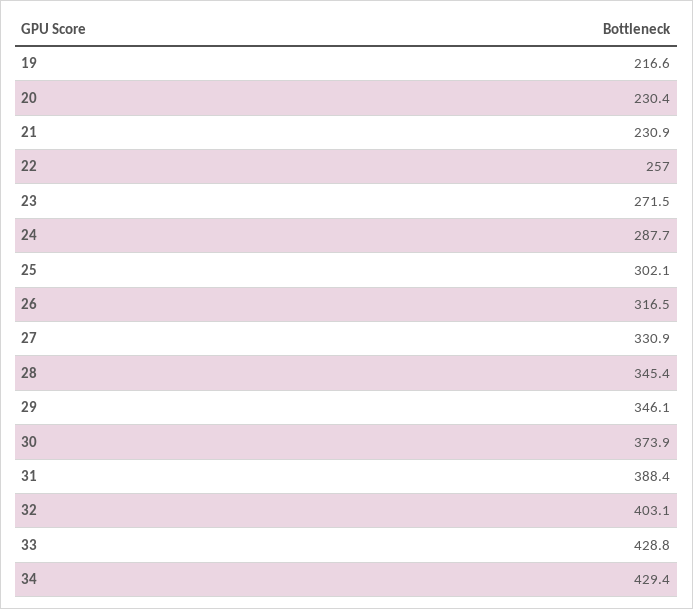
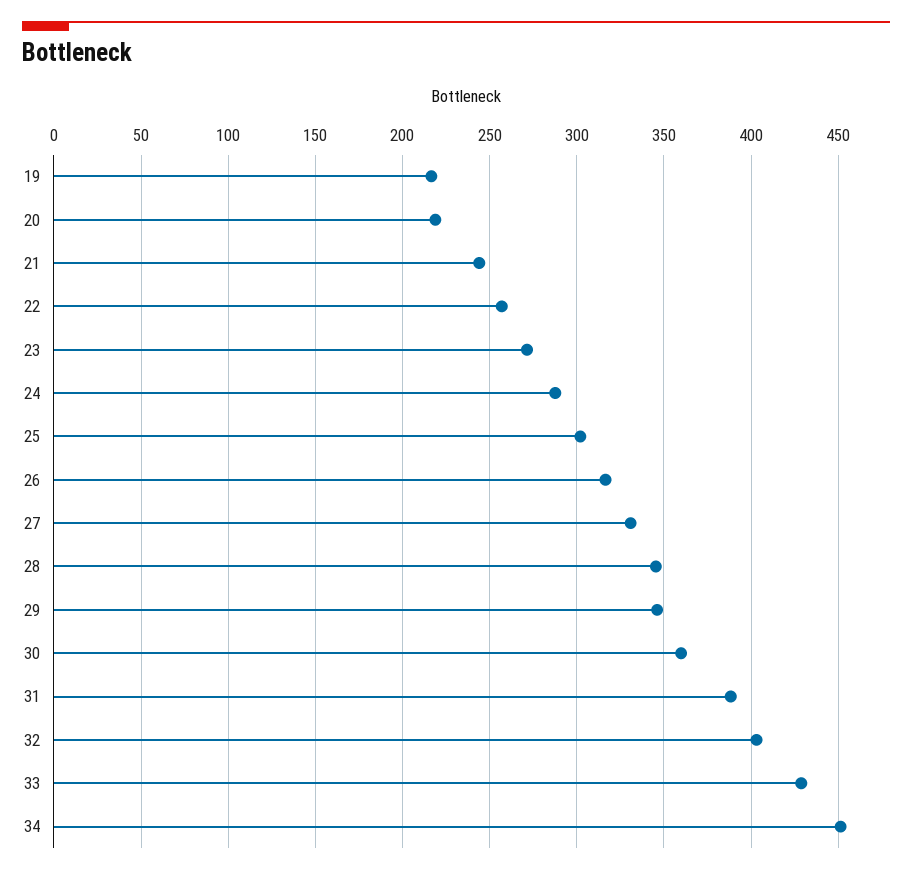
20: 230.4 -> 220
21: 230.9 -> 245
30: 373.9 -> 360
34: 429.4 -> 450

